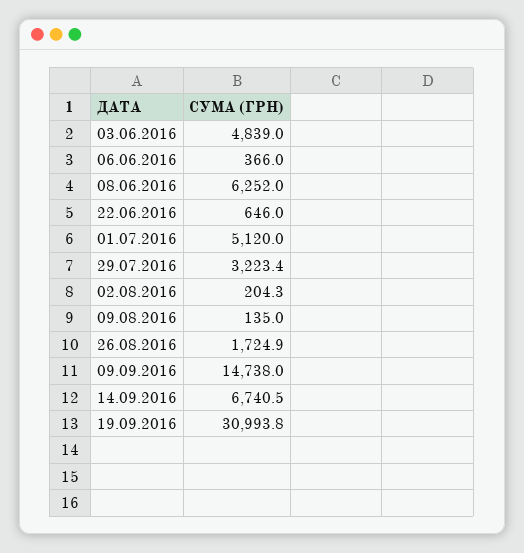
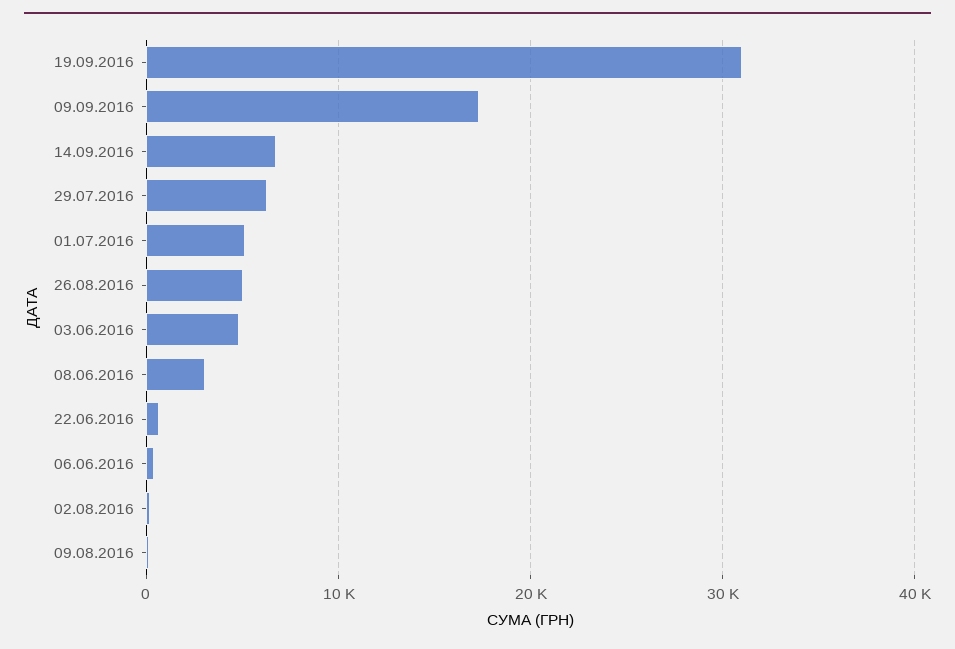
08.06.2016: 6252 -> 3000
29.07.2016: 3223.4 -> 6000
26.08.2016: 1724.9 -> 5000
09.09.2016: 14738 -> 17000

